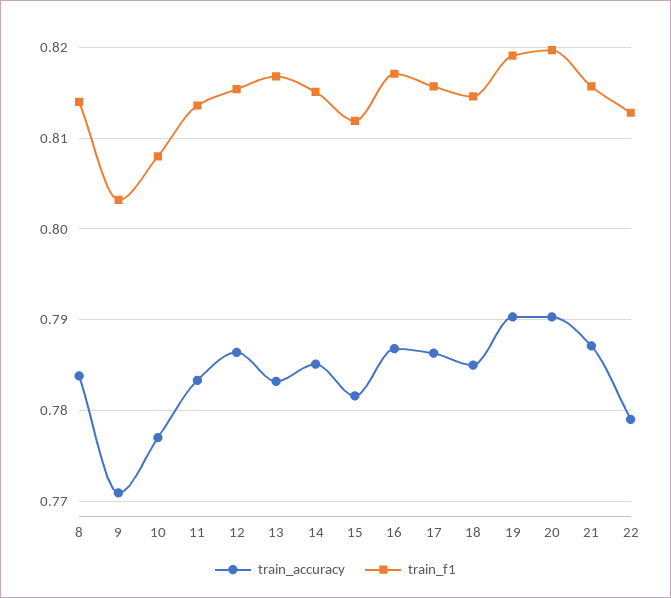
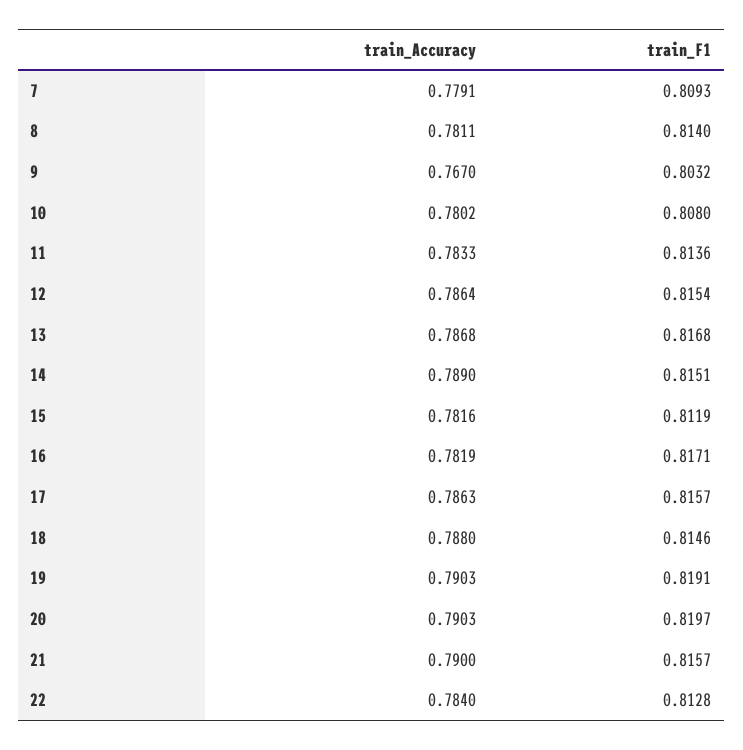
train_accuracy, 8: 0.784 -> 0.7811
train_accuracy, 9: 0.771 -> 0.767
train_accuracy, 10: 0.777 -> 0.7802
train_accuracy, 13: 0.783 -> 0.7868
train_accuracy, 14: 0.785 -> 0.789
train_accuracy, 16: 0.787 -> 0.7819
train_accuracy, 18: 0.785 -> 0.788
train_accuracy, 21: 0.787 -> 0.79
train_accuracy, 22: 0.779 -> 0.784
train_accuracy, 7: none -> 0.7791
train_f1, 7: none -> 0.8093

